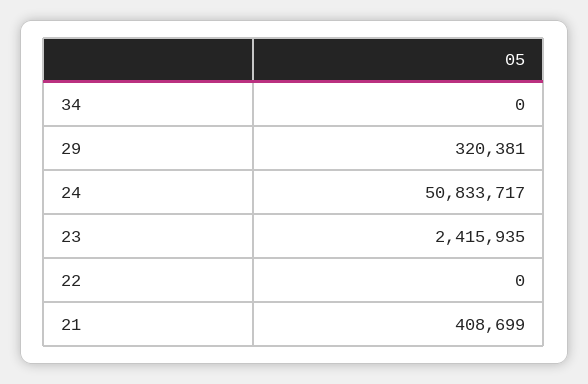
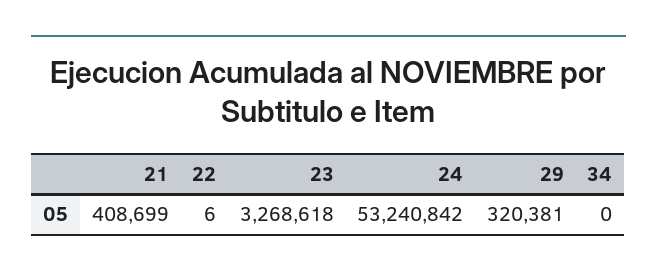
24: 50833717 -> 53240842
23: 2415935 -> 3268618
22: 0 -> 6

